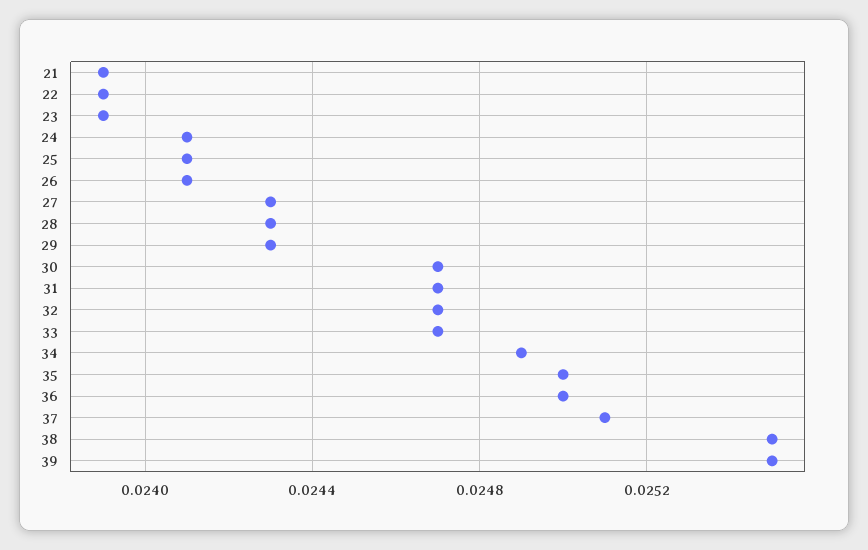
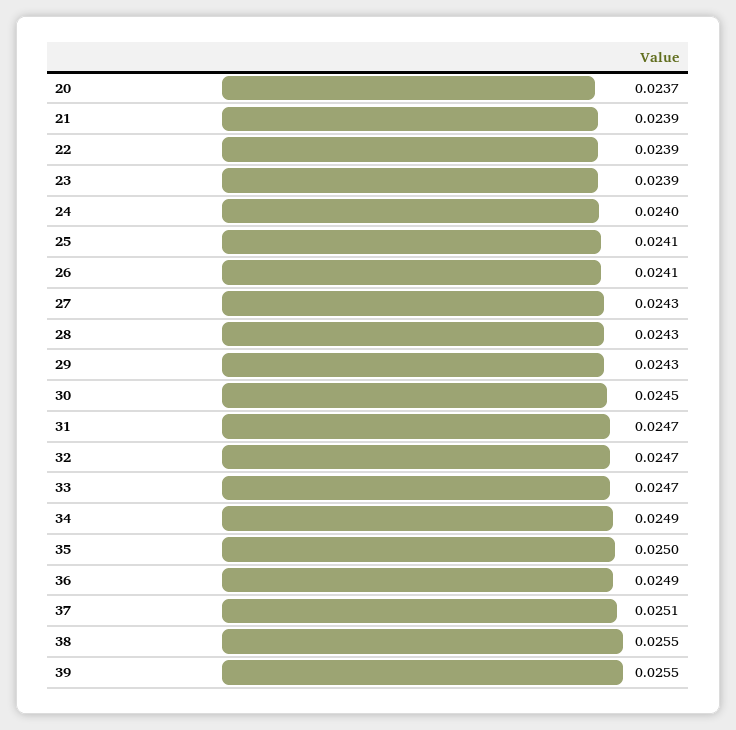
24: 0.0241 -> 0.024
30: 0.0247 -> 0.0245
36: 0.025 -> 0.0249
20: none -> 0.0237

